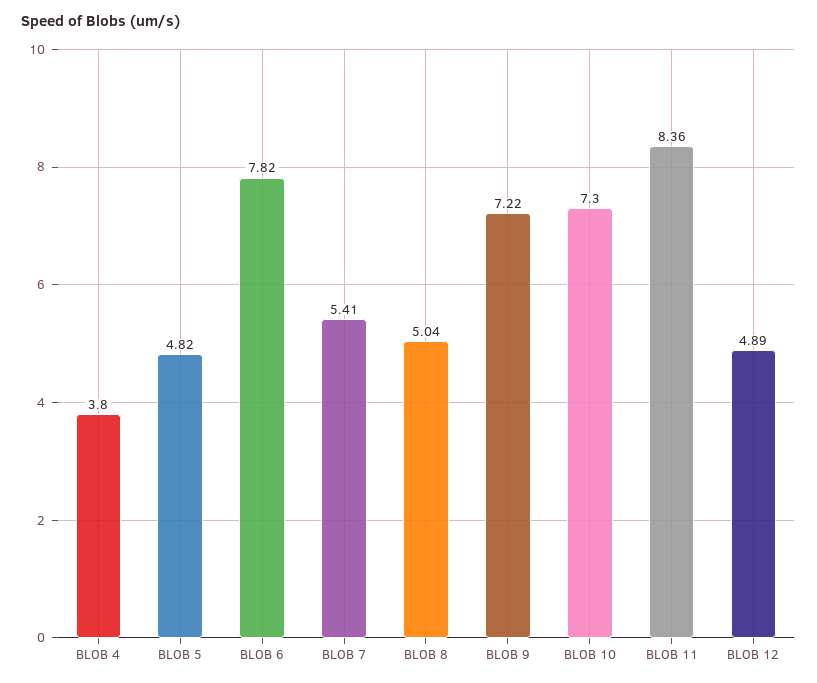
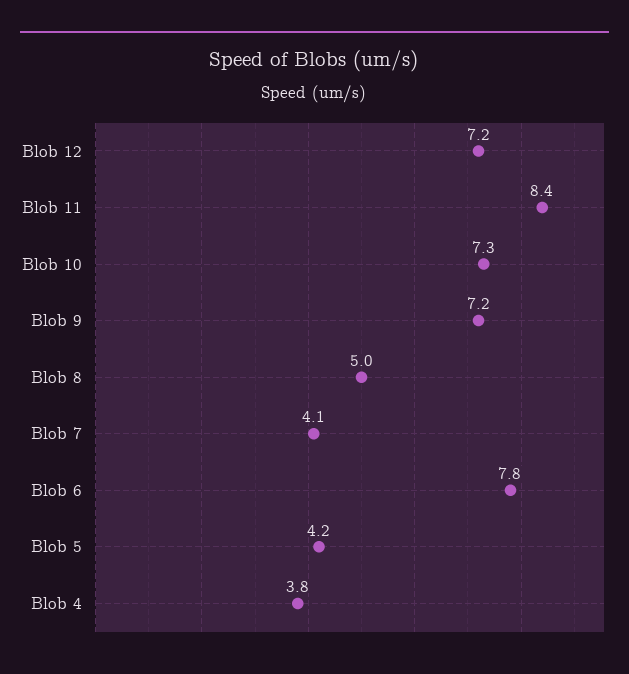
BLOB 5: 4.82 -> 4.2
BLOB 7: 5.41 -> 4.1
BLOB 12: 4.89 -> 7.2

